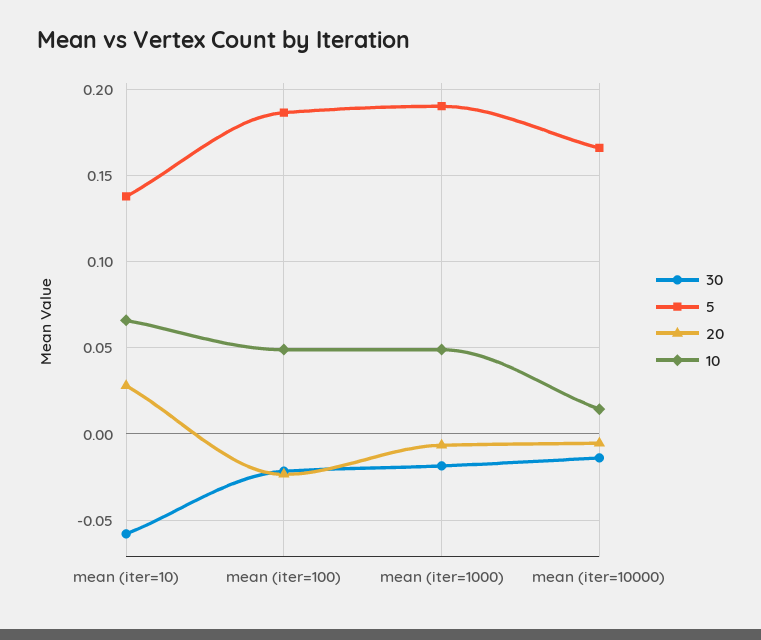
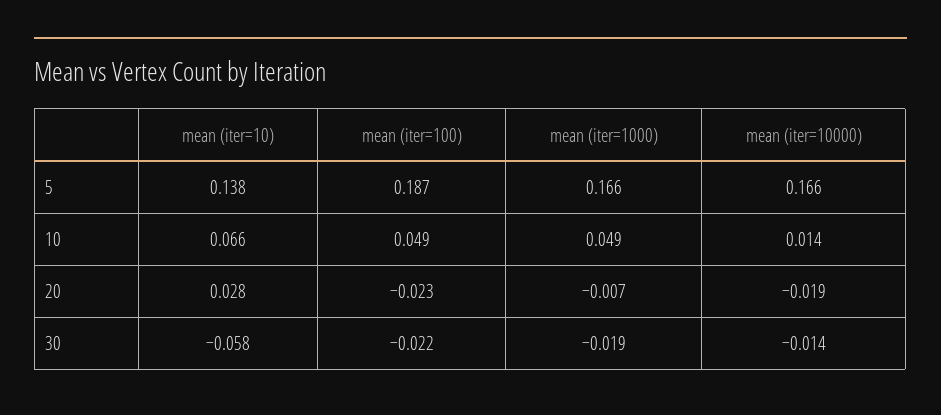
5, mean (iter=1000): 0.19 -> 0.166
20, mean (iter=10000): -0.005 -> -0.019

